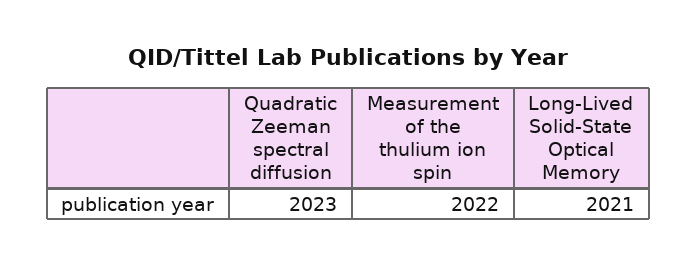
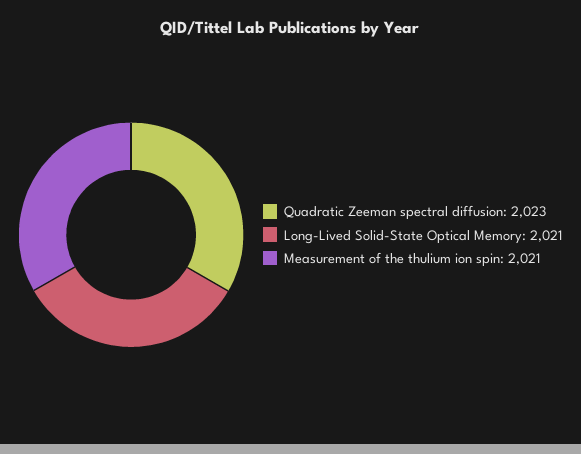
Measurement of the thulium ion spin: 2022 -> 2021

